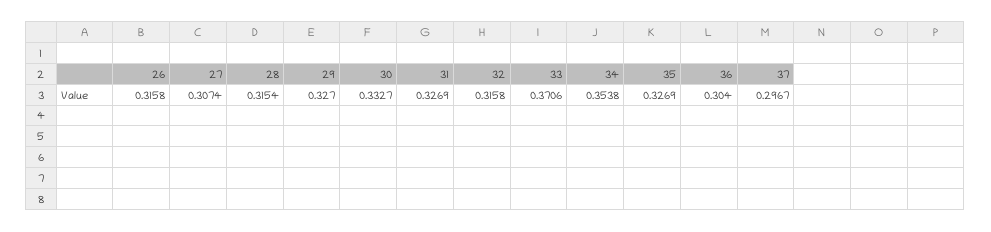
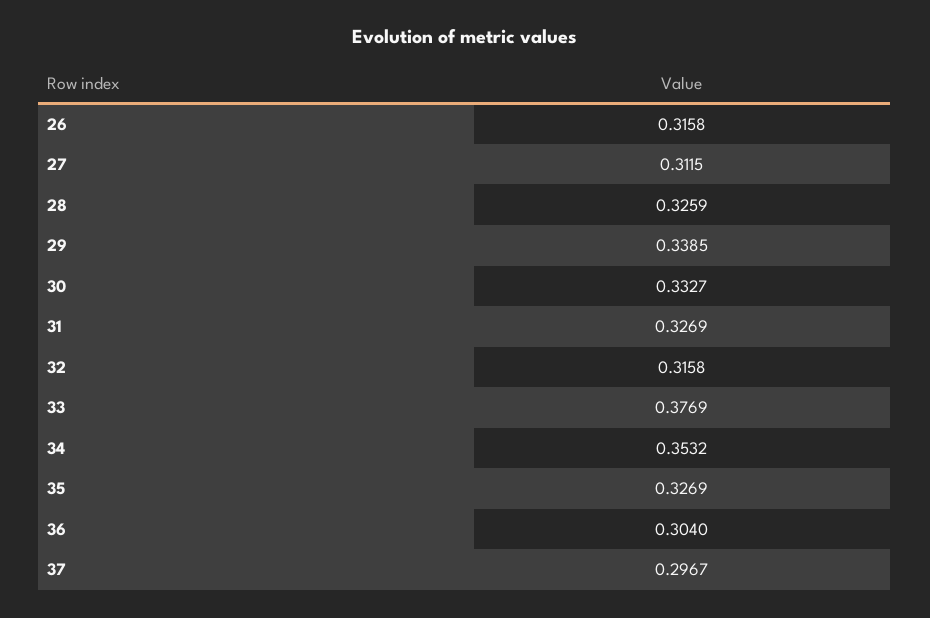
27: 0.3074 -> 0.3115
28: 0.3154 -> 0.3259
29: 0.327 -> 0.3385
33: 0.3706 -> 0.3769
34: 0.3538 -> 0.3532

